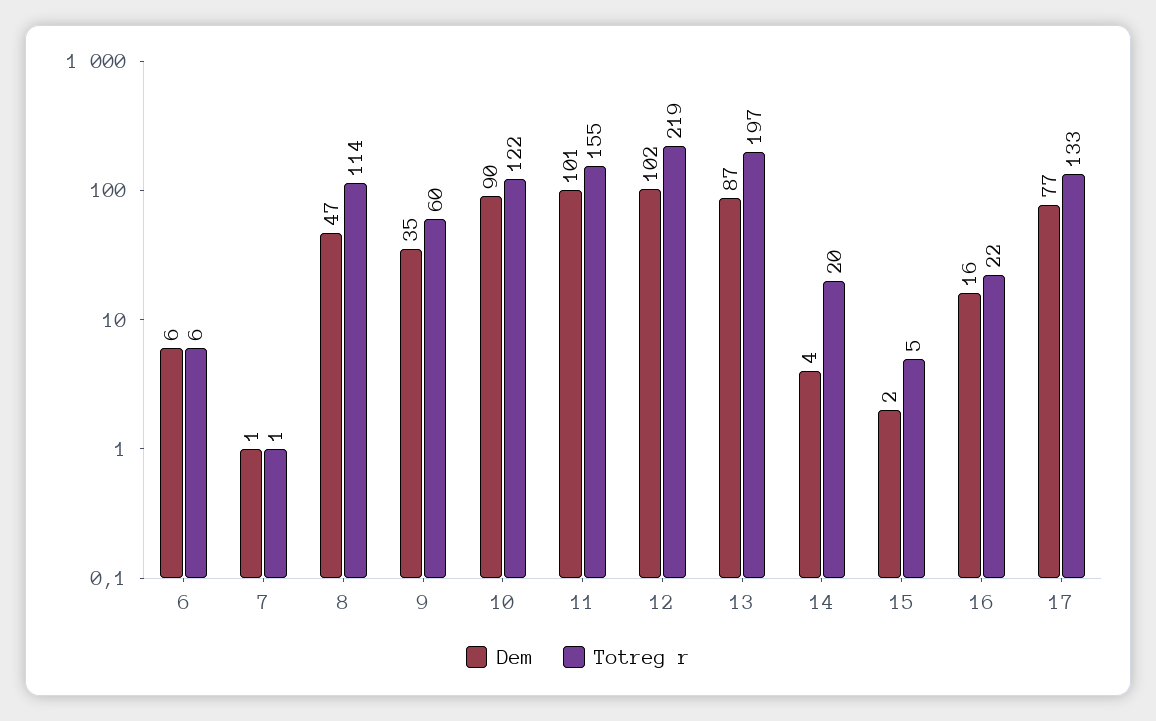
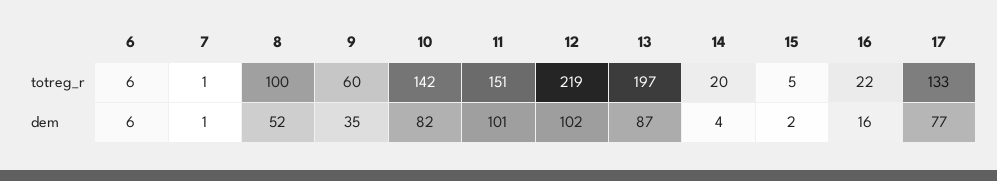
Dem, 8: 47 -> 52
Totreg r, 8: 114 -> 100
Dem, 10: 90 -> 82
Totreg r, 10: 122 -> 142
Totreg r, 11: 155 -> 151

